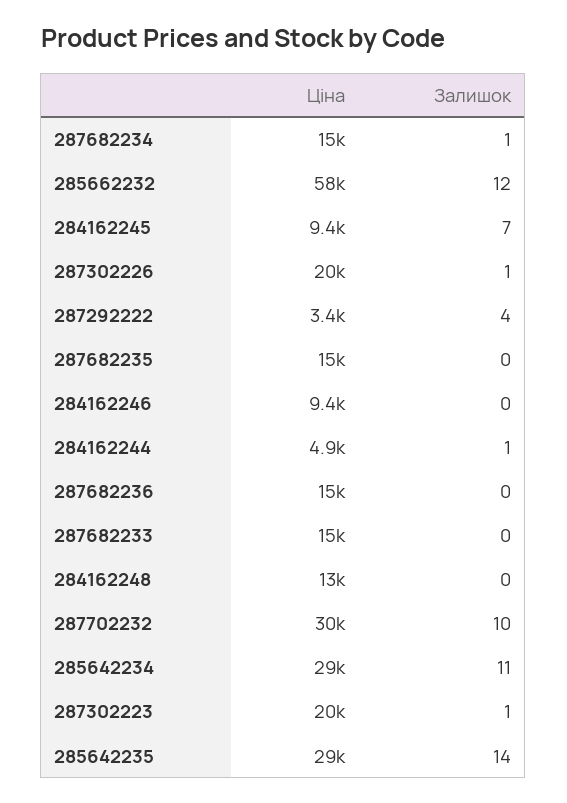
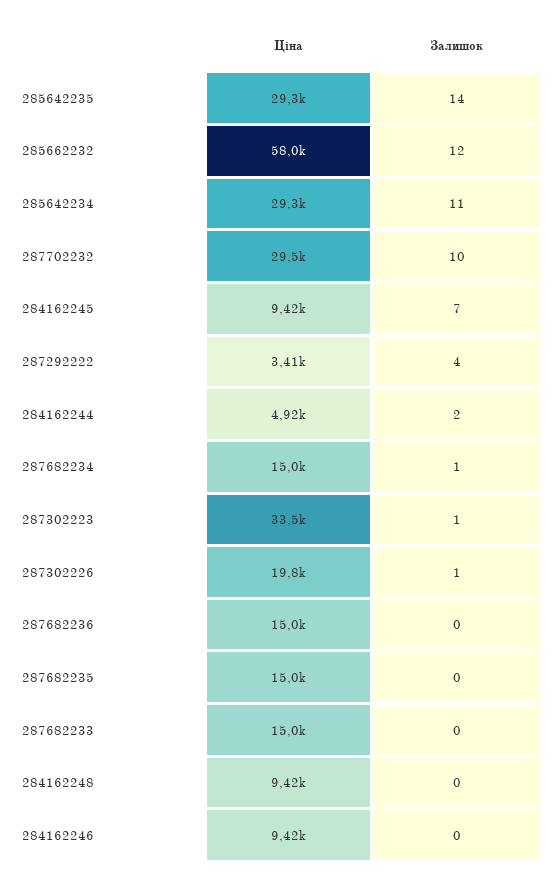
Залишок, 284162244: 1 -> 2
Ціна, 284162248: 13000 -> 9420
Ціна, 287302223: 20000 -> 33500

